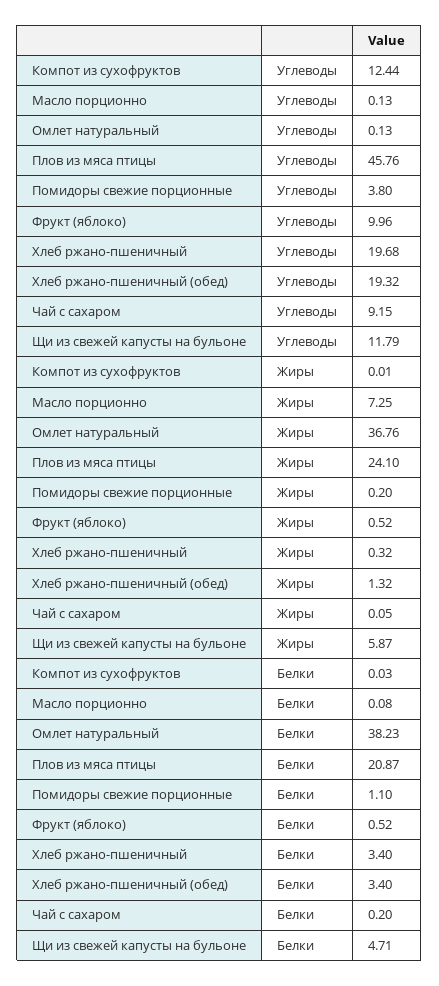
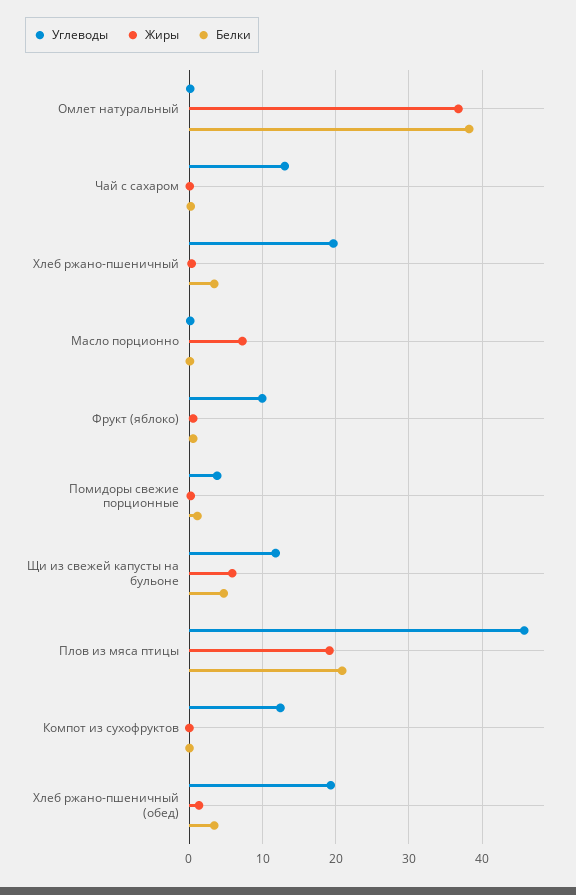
Углеводы, Чай с сахаром: 9.15 -> 13
Жиры, Плов из мяса птицы: 24.1 -> 19

